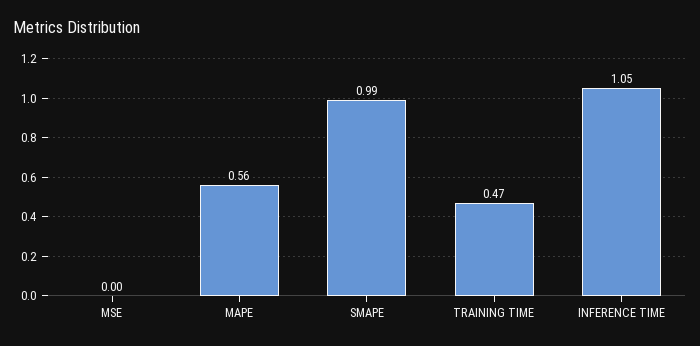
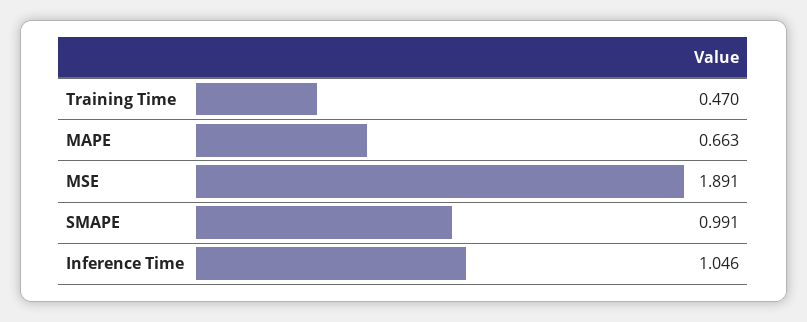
MSE: 0 -> 1.891
MAPE: 0.56 -> 0.663

